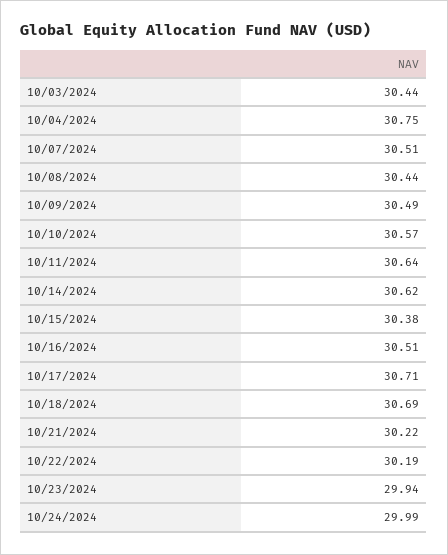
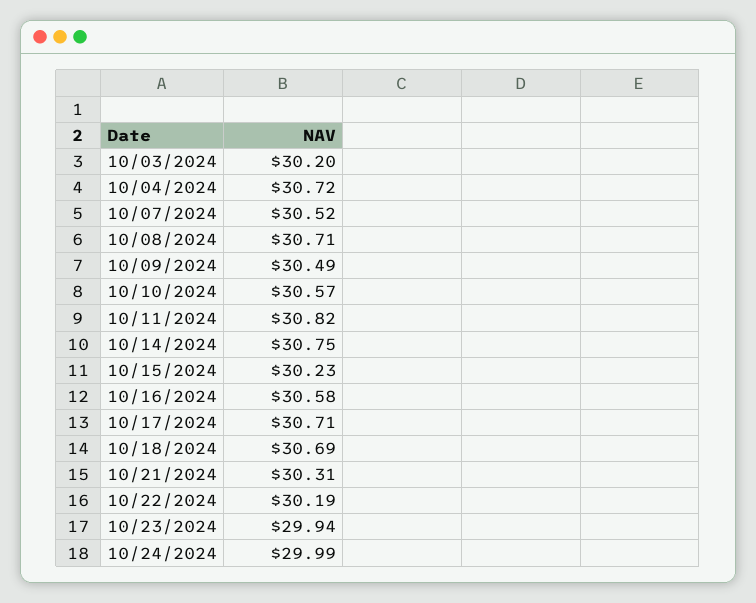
10/03/2024: 30.44 -> 30.2
10/04/2024: 30.75 -> 30.72
10/07/2024: 30.51 -> 30.52
10/08/2024: 30.44 -> 30.71
10/11/2024: 30.64 -> 30.82
10/14/2024: 30.62 -> 30.75
10/15/2024: 30.38 -> 30.23
10/16/2024: 30.51 -> 30.58
10/21/2024: 30.22 -> 30.31

